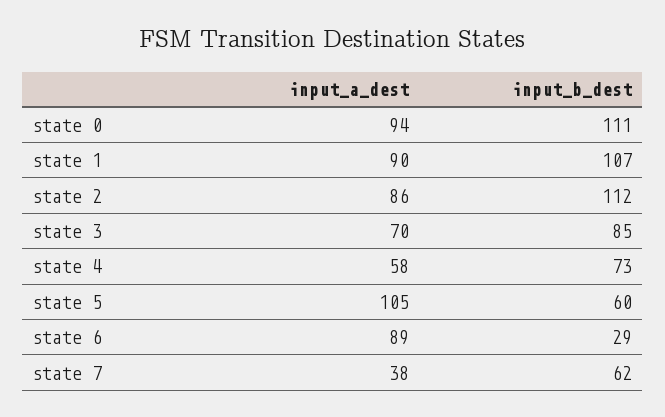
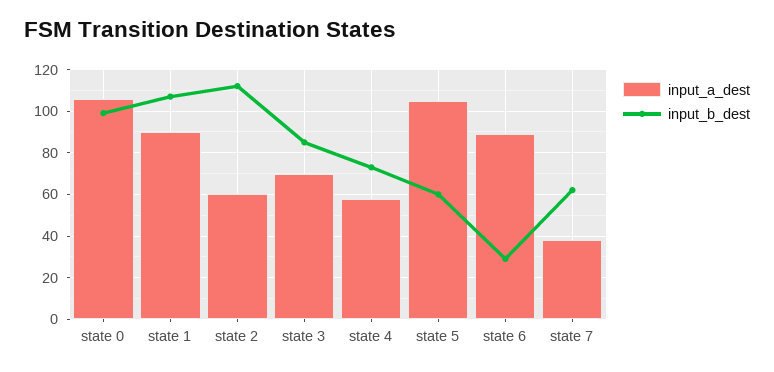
input_a_dest, state 0: 94 -> 105
input_b_dest, state 0: 111 -> 100
input_a_dest, state 2: 86 -> 60

